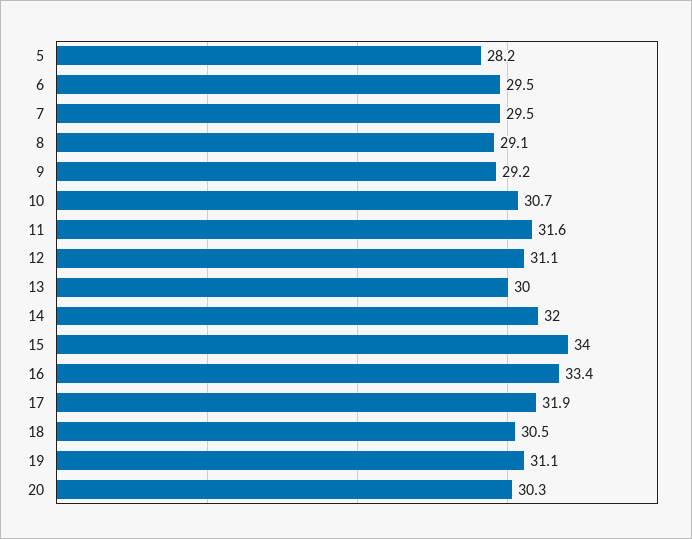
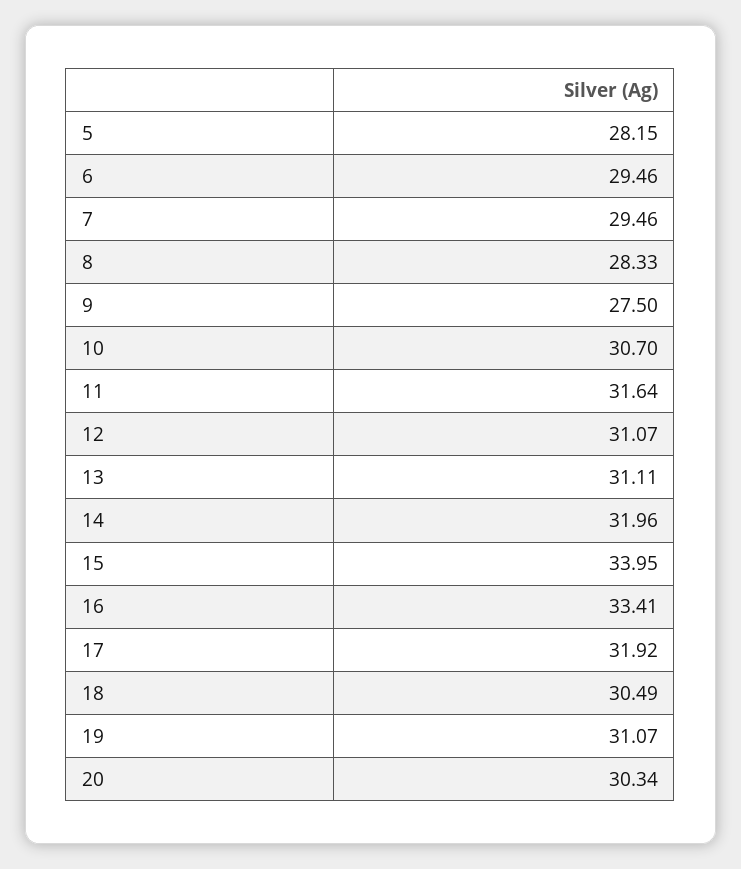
8: 29.1 -> 28.33
9: 29.2 -> 27.5
13: 30 -> 31.11

